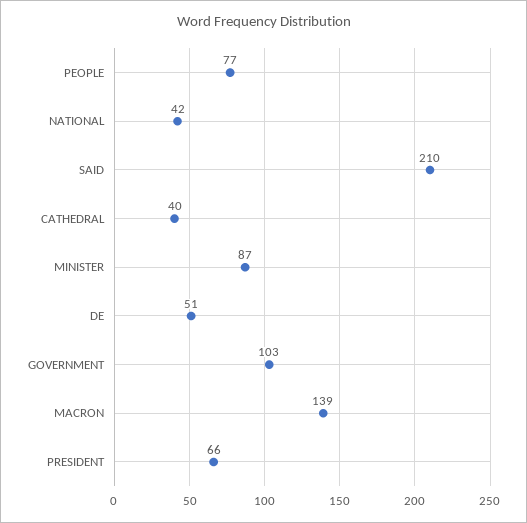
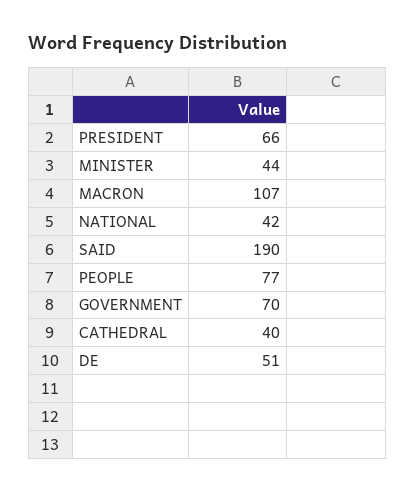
SAID: 210 -> 190
MINISTER: 87 -> 44
GOVERNMENT: 103 -> 70
MACRON: 139 -> 107

